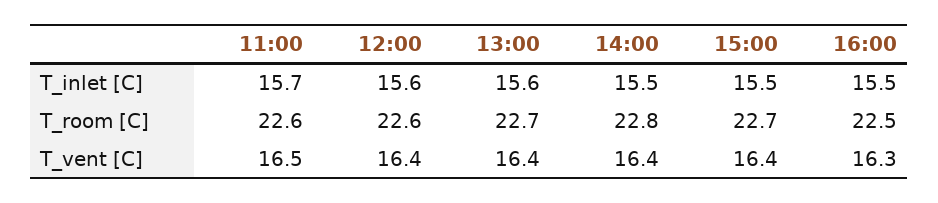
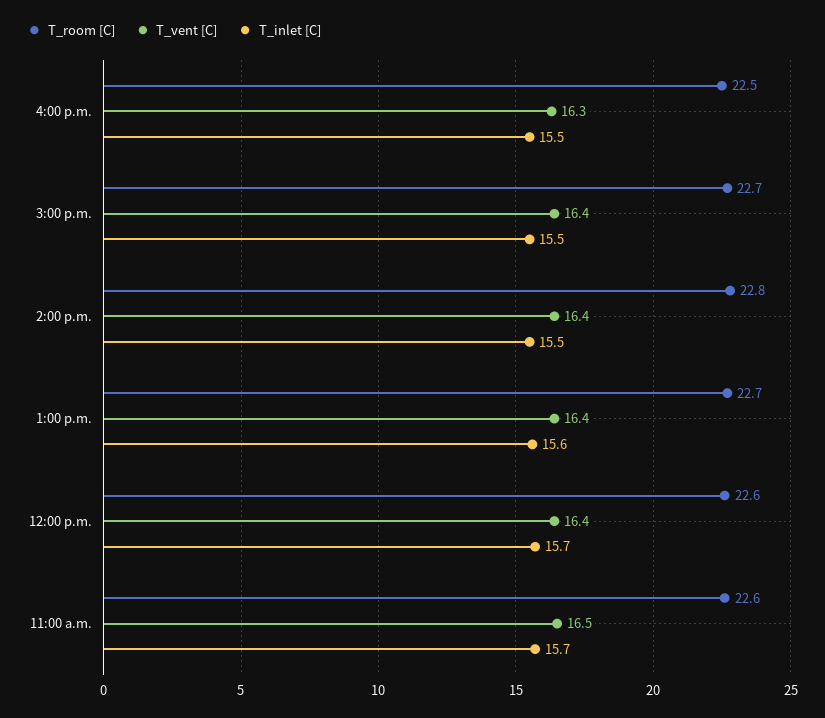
T_inlet [C], 12:00: 15.6 -> 15.7

